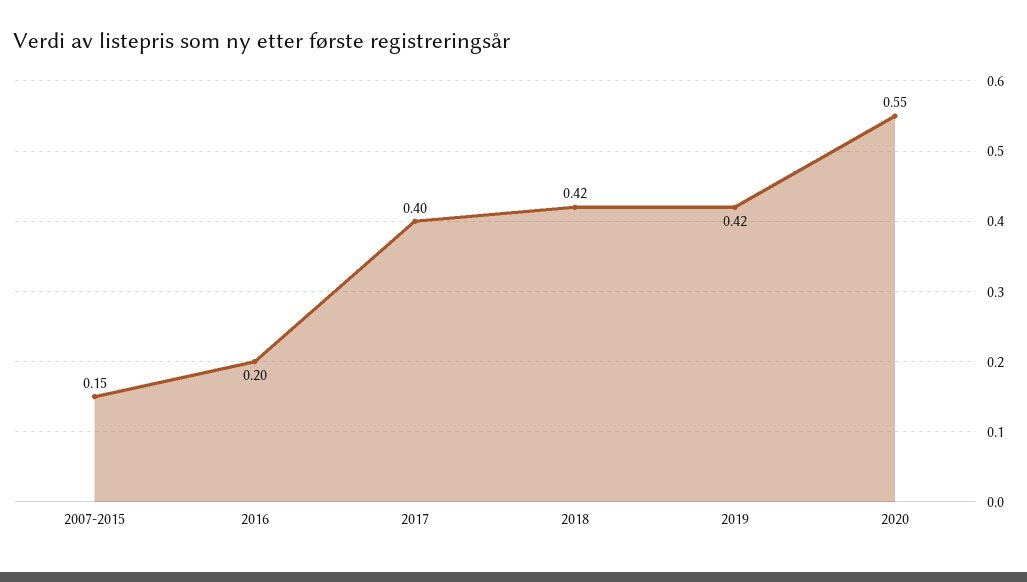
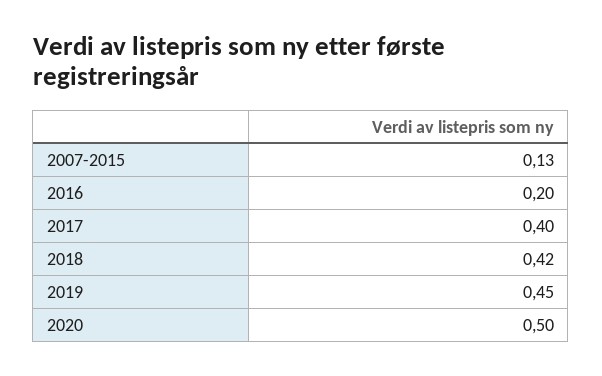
2007-2015: 0.15 -> 0.13
2019: 0.42 -> 0.45
2020: 0.55 -> 0.5

